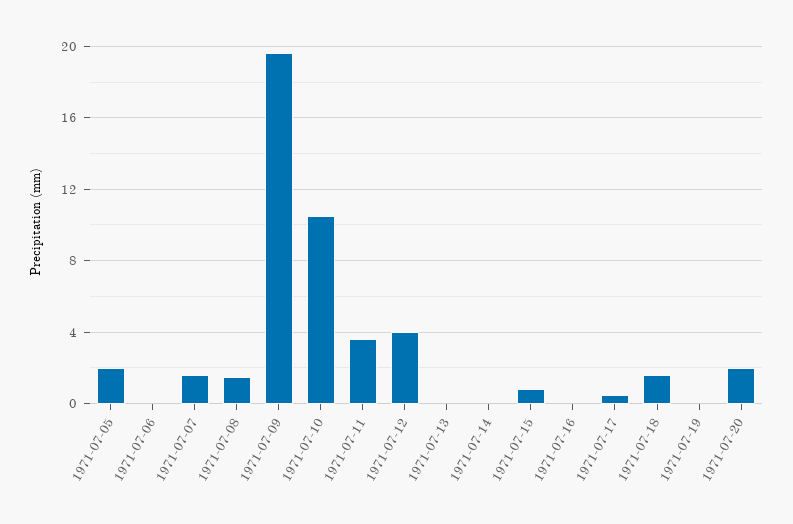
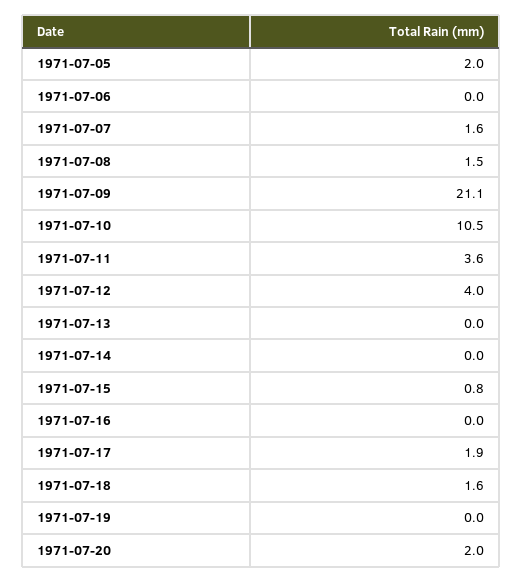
1971-07-09: 19.5 -> 21.1
1971-07-17: 0.5 -> 1.9

